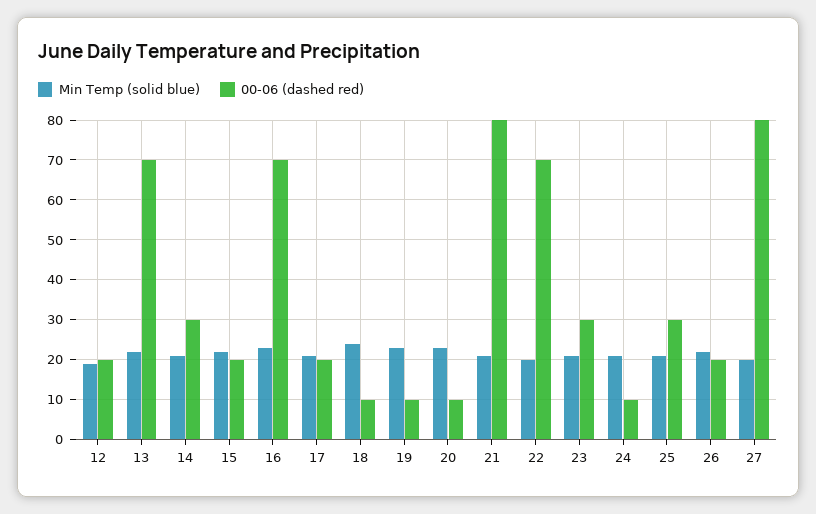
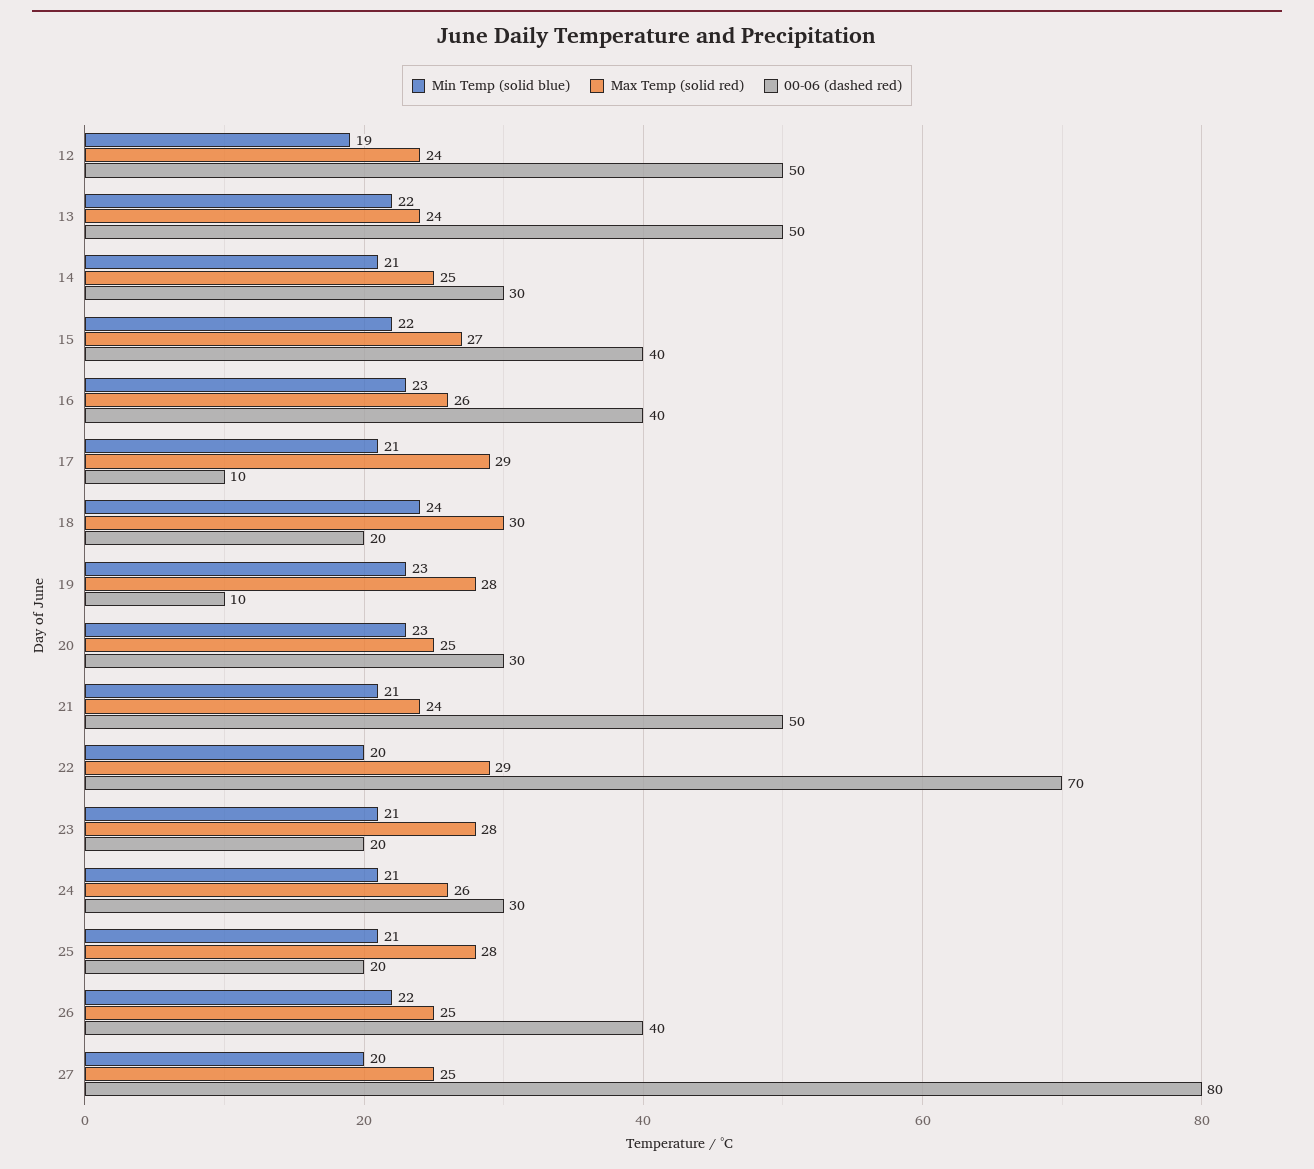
00-06 (dashed red), 12: 20 -> 50
00-06 (dashed red), 13: 70 -> 50
00-06 (dashed red), 15: 20 -> 40
00-06 (dashed red), 16: 70 -> 40
00-06 (dashed red), 17: 20 -> 10
00-06 (dashed red), 18: 10 -> 20
00-06 (dashed red), 20: 10 -> 30
00-06 (dashed red), 21: 80 -> 50
00-06 (dashed red), 23: 30 -> 20
00-06 (dashed red), 24: 10 -> 30
00-06 (dashed red), 25: 30 -> 20
00-06 (dashed red), 26: 20 -> 40
Max Temp (solid red), 12: none -> 24
Max Temp (solid red), 13: none -> 24
Max Temp (solid red), 14: none -> 25
Max Temp (solid red), 15: none -> 27
Max Temp (solid red), 16: none -> 26
Max Temp (solid red), 17: none -> 29
Max Temp (solid red), 18: none -> 30
Max Temp (solid red), 19: none -> 28
Max Temp (solid red), 20: none -> 25
Max Temp (solid red), 21: none -> 24
Max Temp (solid red), 22: none -> 29
Max Temp (solid red), 23: none -> 28
Max Temp (solid red), 24: none -> 26
Max Temp (solid red), 25: none -> 28
Max Temp (solid red), 26: none -> 25
Max Temp (solid red), 27: none -> 25

